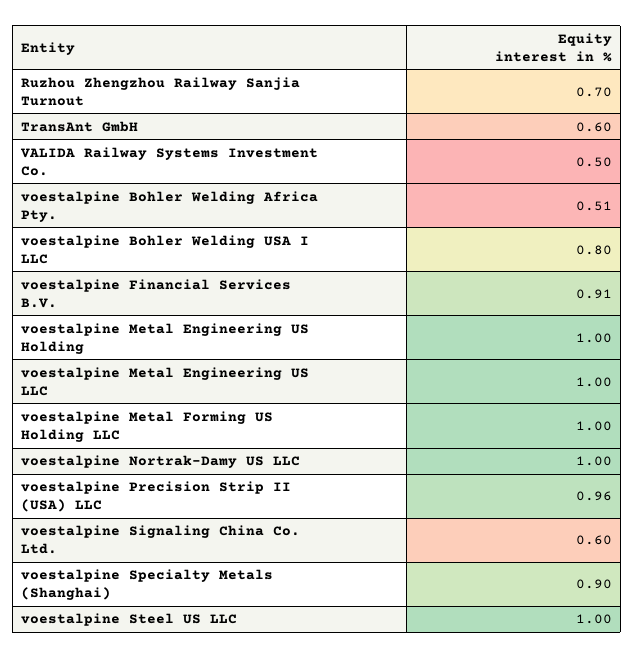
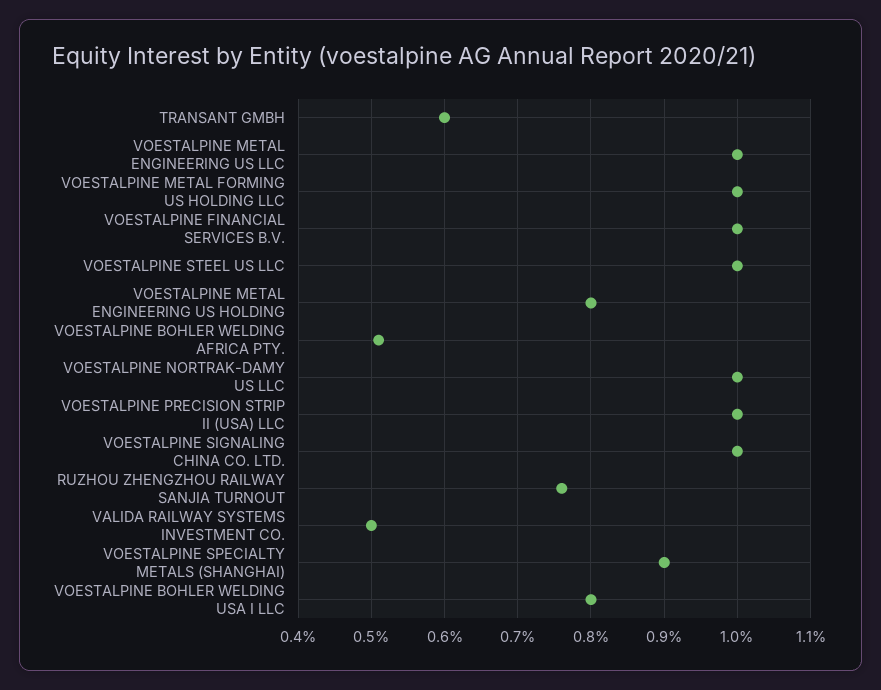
Ruzhou Zhengzhou Railway Sanjia Turnout: 0.7 -> 0.76
voestalpine Financial Services B.V.: 0.91 -> 1
voestalpine Metal Engineering US Holding: 1 -> 0.8
voestalpine Precision Strip II (USA) LLC: 0.96 -> 1
voestalpine Signaling China Co. Ltd.: 0.6 -> 1

